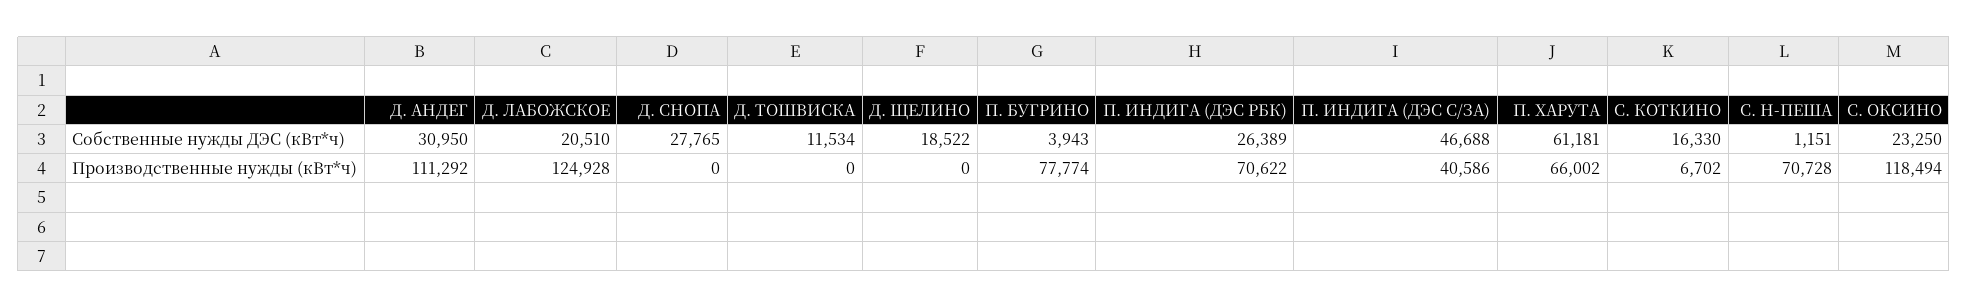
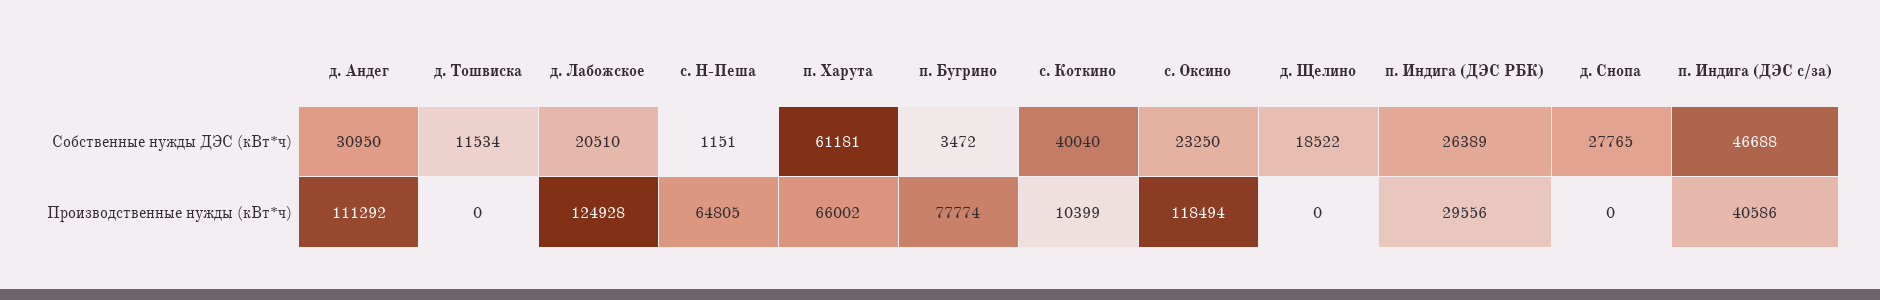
П. БУГРИНО, Собственные нужды ДЭС (кВт*ч): 3943 -> 3472
С. КОТКИНО, Собственные нужды ДЭС (кВт*ч): 16330 -> 40040
П. ИНДИГА (ДЭС РБК), Производственные нужды (кВт*ч): 70622 -> 29556
С. КОТКИНО, Производственные нужды (кВт*ч): 6702 -> 10399
С. Н-ПЕША, Производственные нужды (кВт*ч): 70728 -> 64805

